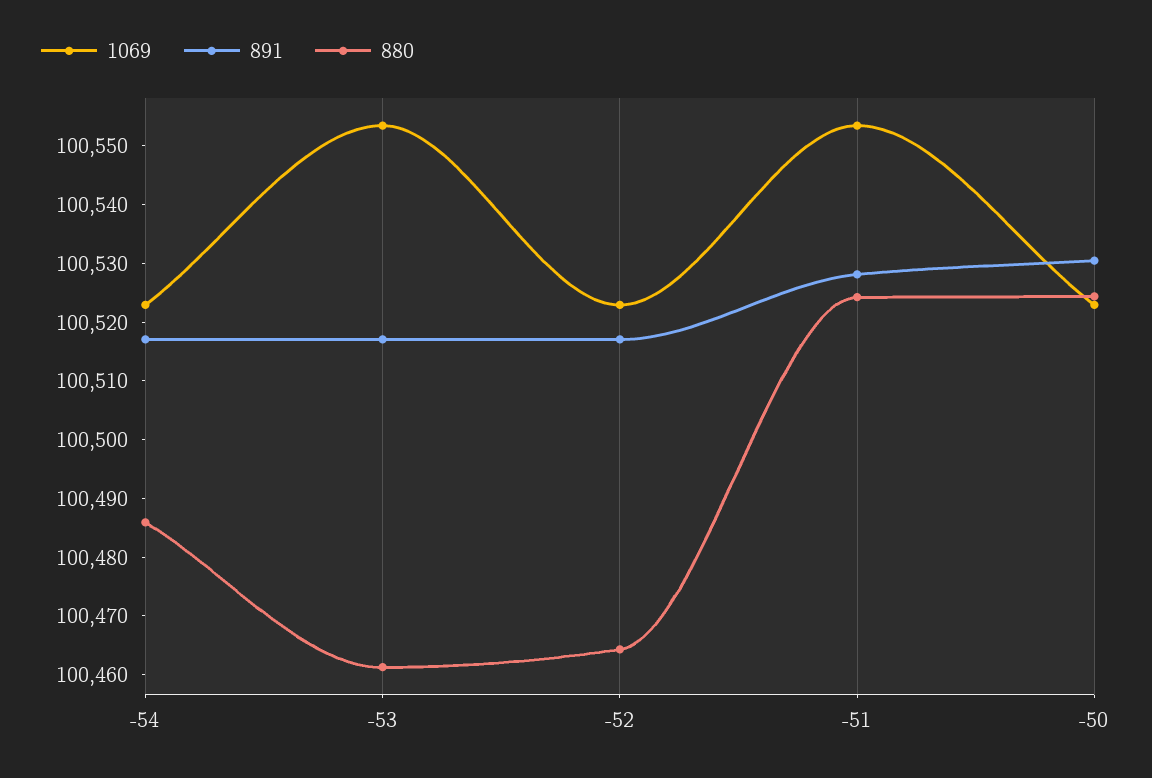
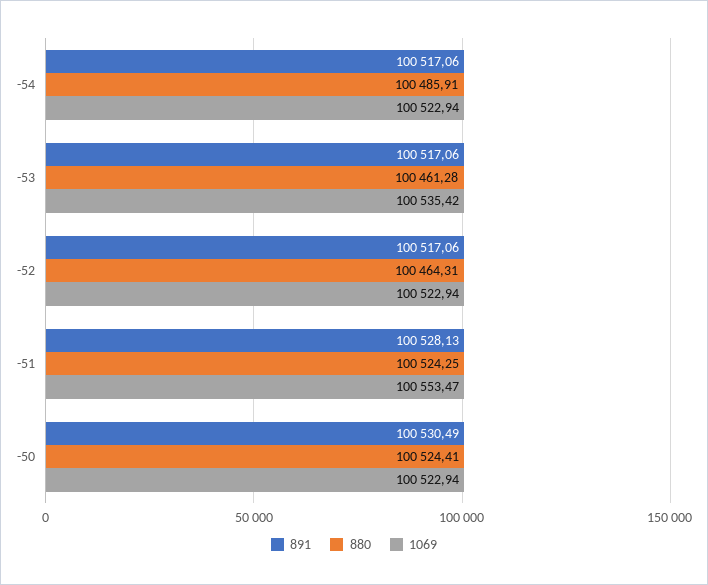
1069, -53: 100554 -> 100535.42

